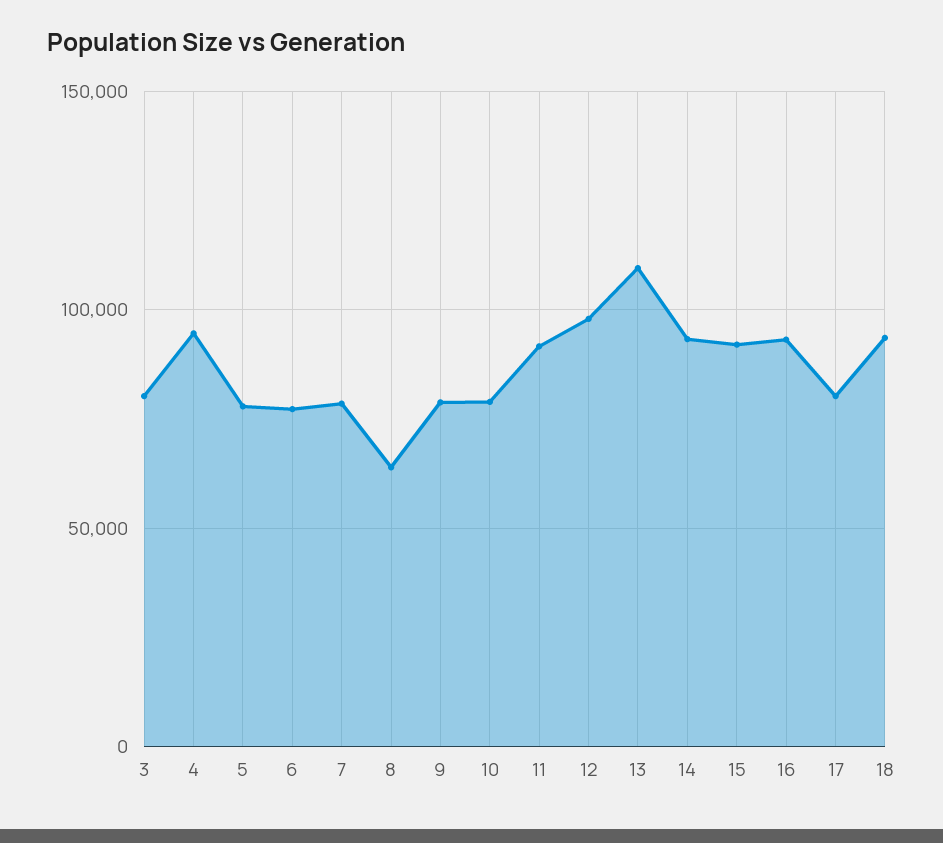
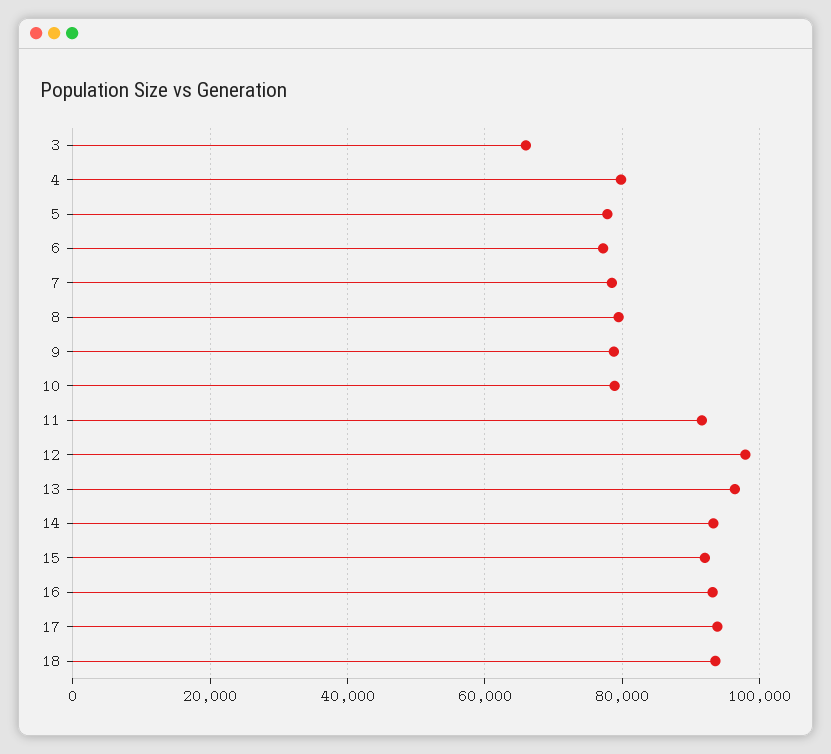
3: 80000 -> 66000
4: 95000 -> 80000
8: 65000 -> 80000
13: 110000 -> 96000
17: 80000 -> 94000

